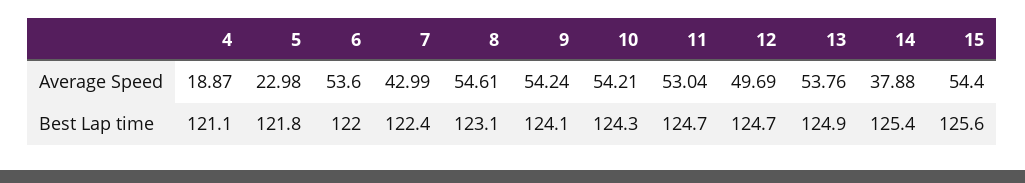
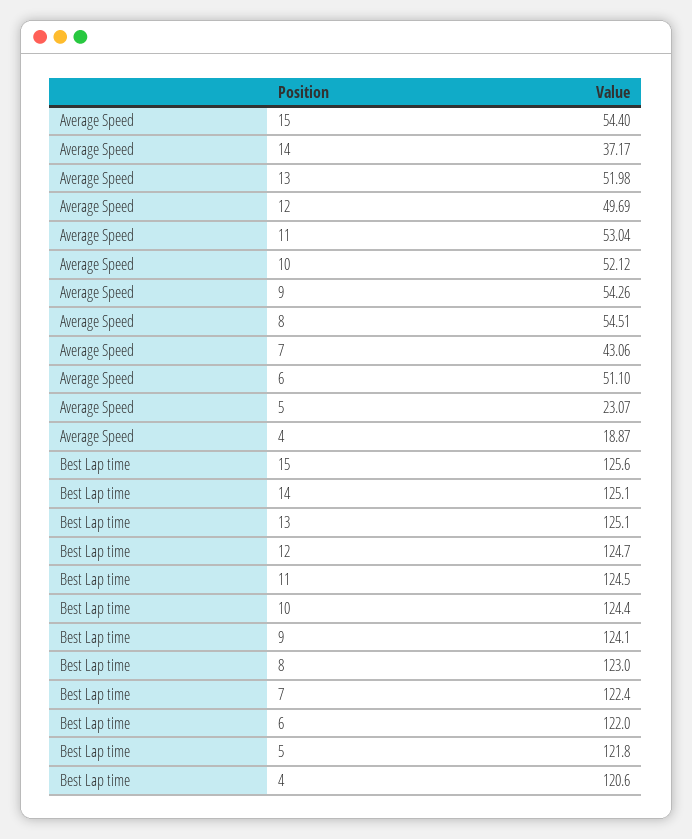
5, Average Speed: 22.98 -> 23.07
6, Average Speed: 53.6 -> 51.1
7, Average Speed: 42.99 -> 43.06
8, Average Speed: 54.61 -> 54.51
9, Average Speed: 54.24 -> 54.26
10, Average Speed: 54.21 -> 52.12
13, Average Speed: 53.76 -> 51.98
14, Average Speed: 37.88 -> 37.17
4, Best Lap time: 121.1 -> 120.6
8, Best Lap time: 123.1 -> 123
10, Best Lap time: 124.3 -> 124.4
11, Best Lap time: 124.7 -> 124.5
13, Best Lap time: 124.9 -> 125.1
14, Best Lap time: 125.4 -> 125.1

